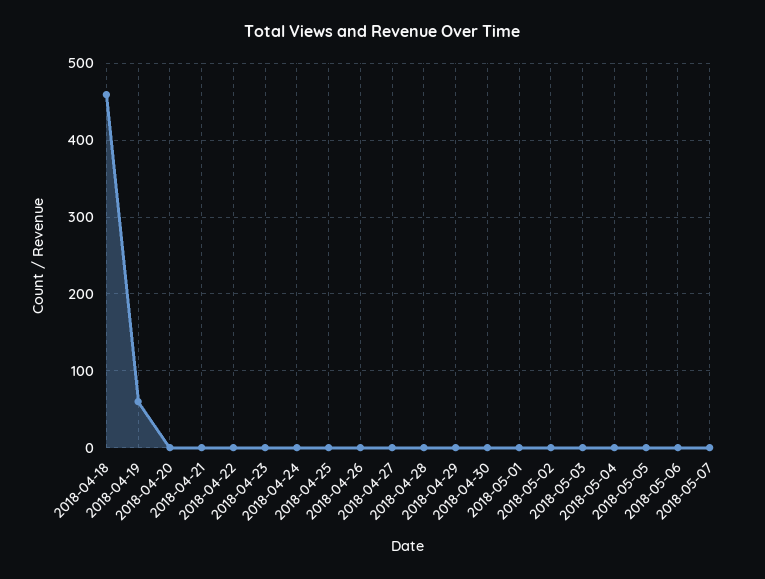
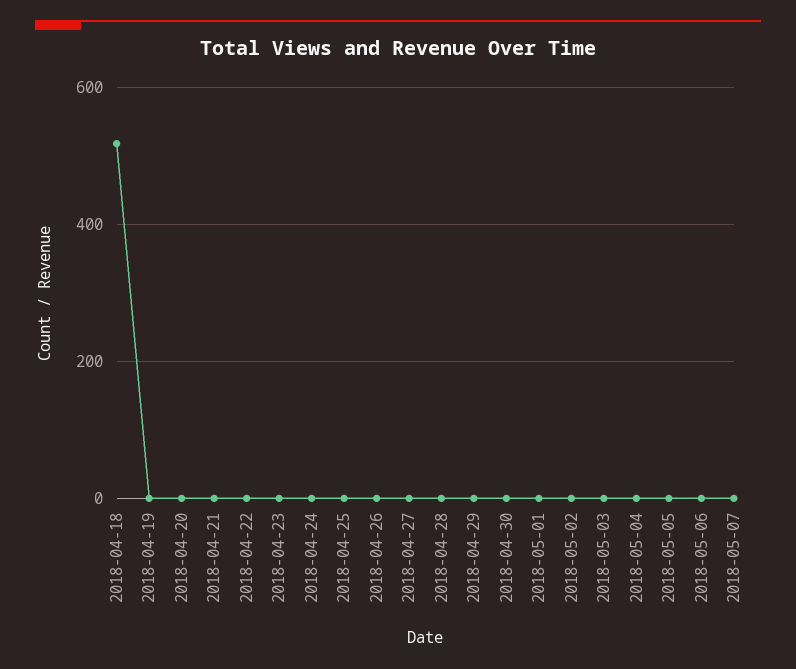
2018-04-18: 460 -> 520
2018-04-19: 60 -> 0

